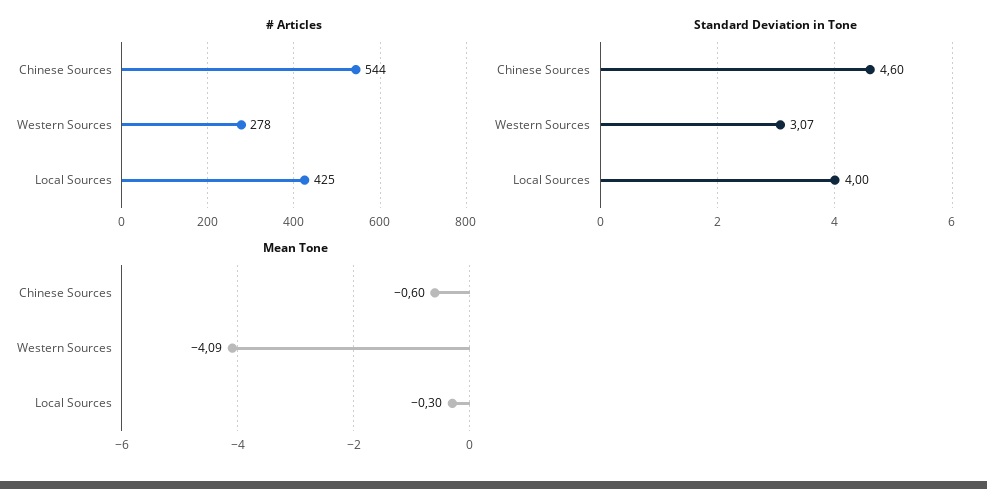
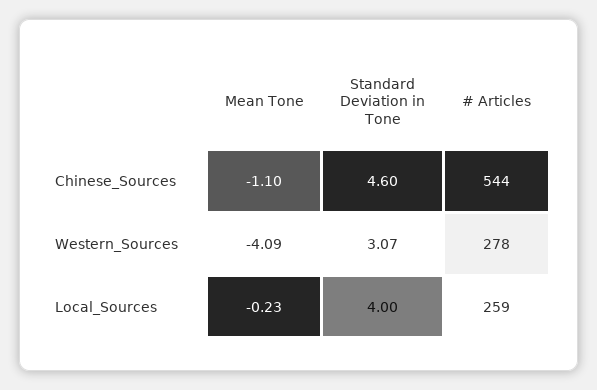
# Articles, Local Sources: 425 -> 259
Mean Tone, Chinese Sources: -0.6 -> -1.1
Mean Tone, Local Sources: -0.3 -> -0.23

